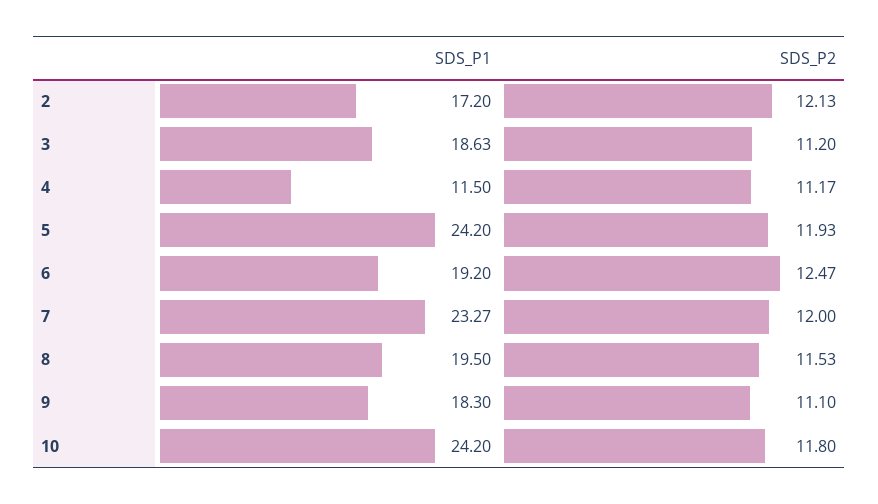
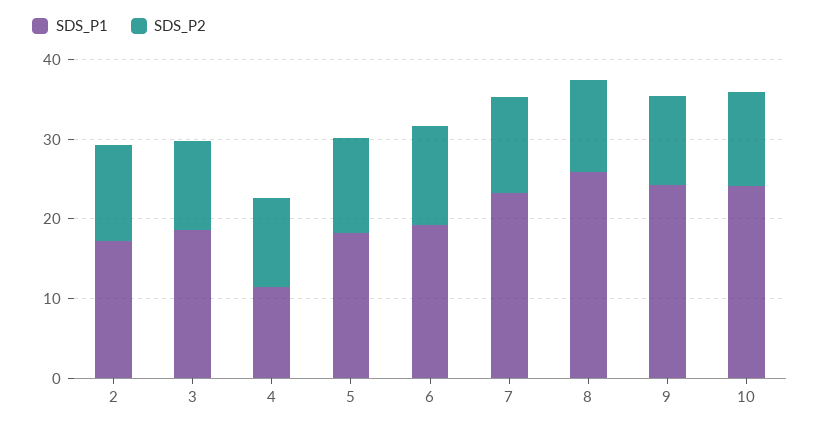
SDS_P1, 5: 24.2 -> 18
SDS_P1, 8: 19.5 -> 26
SDS_P1, 9: 18.3 -> 24

